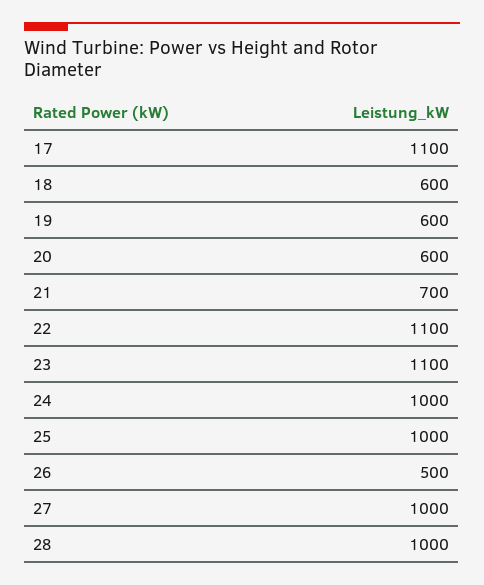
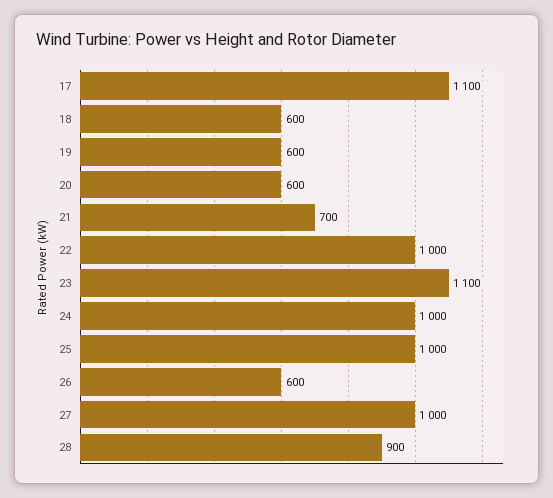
22: 1100 -> 1000
26: 500 -> 600
28: 1000 -> 900

